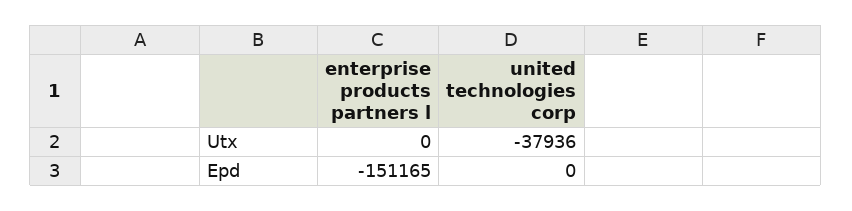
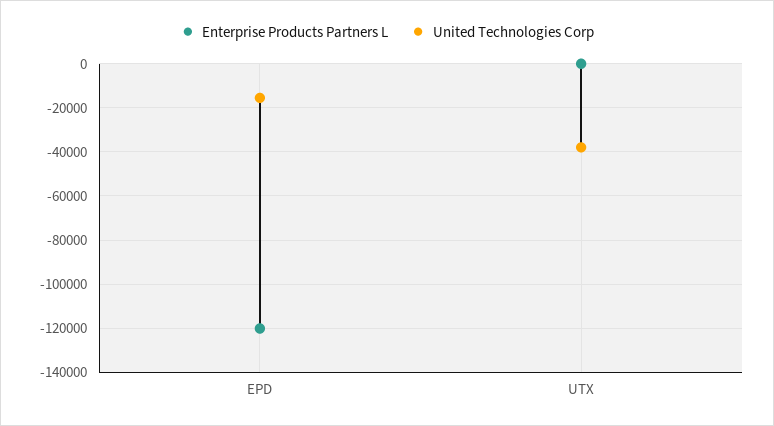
enterprise products partners l, Epd: -151165 -> -120000
united technologies corp, Epd: 0 -> -15000

